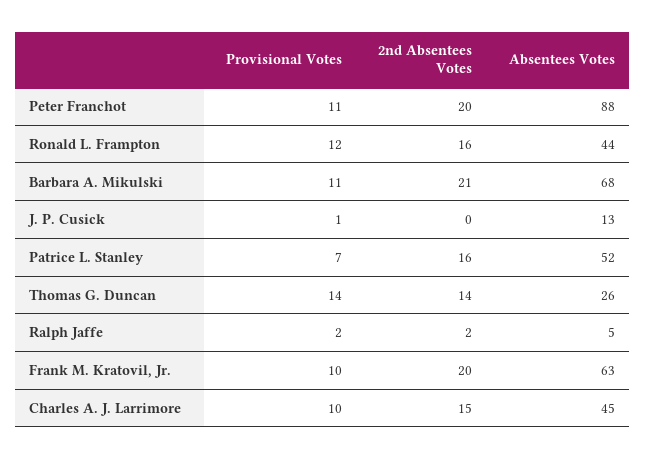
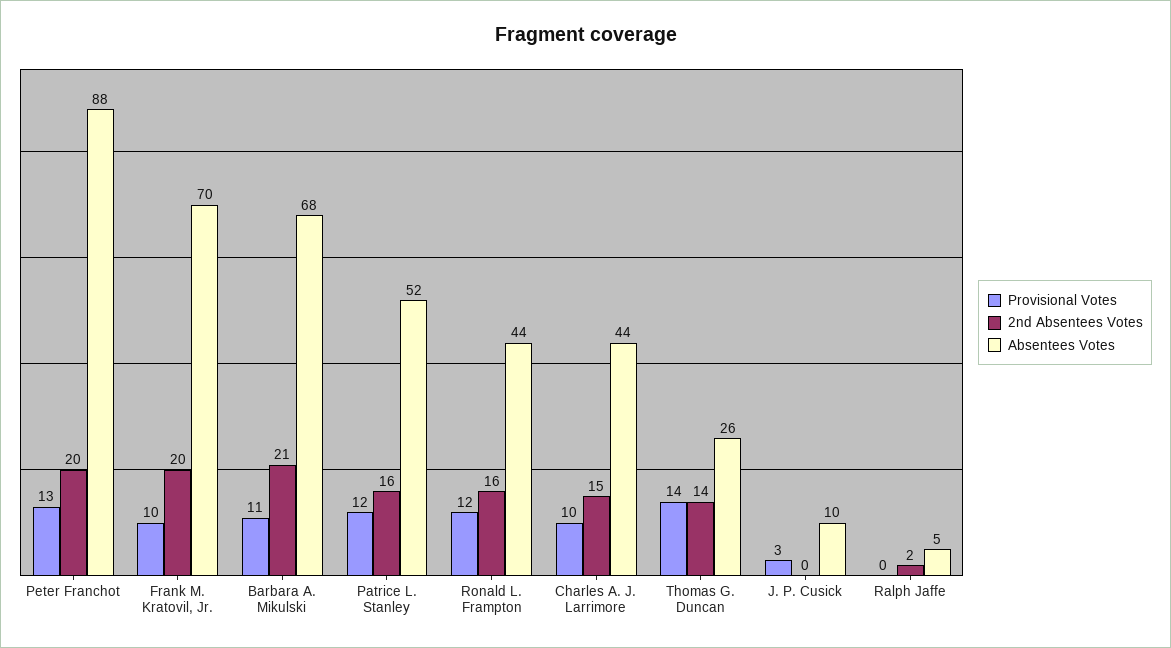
Provisional Votes, Peter Franchot: 11 -> 13
Provisional Votes, J. P. Cusick: 1 -> 3
Absentees Votes, J. P. Cusick: 13 -> 10
Provisional Votes, Patrice L. Stanley: 7 -> 12
Provisional Votes, Ralph Jaffe: 2 -> 0
Absentees Votes, Frank M. Kratovil, Jr.: 63 -> 70
Absentees Votes, Charles A. J. Larrimore: 45 -> 44

